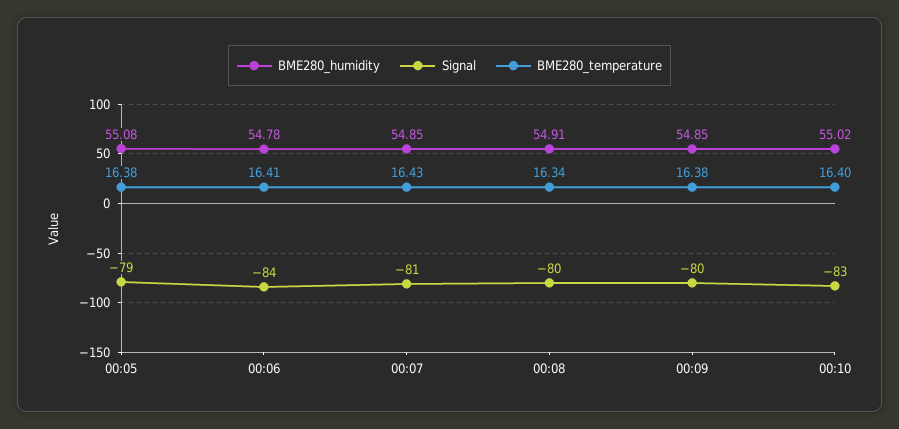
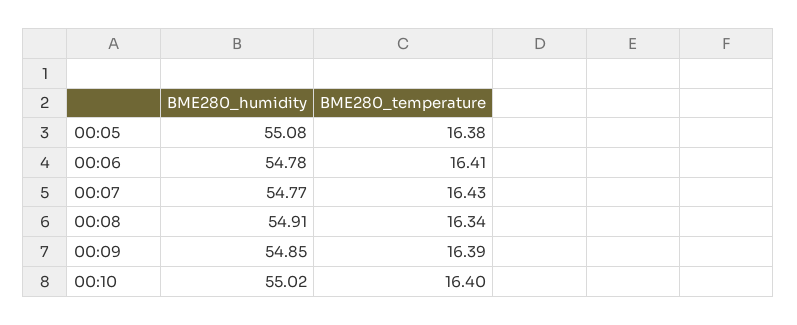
Signal, 00:05: -79 -> none
Signal, 00:06: -84 -> none
BME280_humidity, 00:07: 54.85 -> 54.77
Signal, 00:07: -81 -> none
Signal, 00:08: -80 -> none
Signal, 00:09: -80 -> none
BME280_temperature, 00:09: 16.38 -> 16.39
Signal, 00:10: -83 -> none

